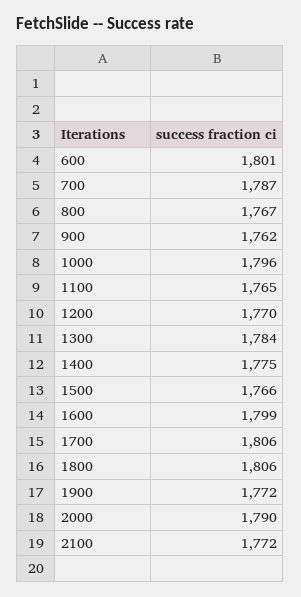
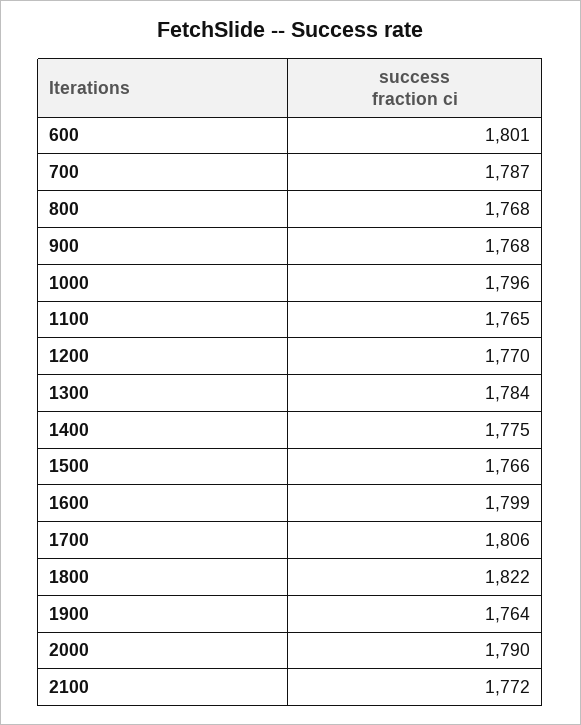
800: 1767 -> 1768
900: 1762 -> 1768
1800: 1806 -> 1822
1900: 1772 -> 1764

